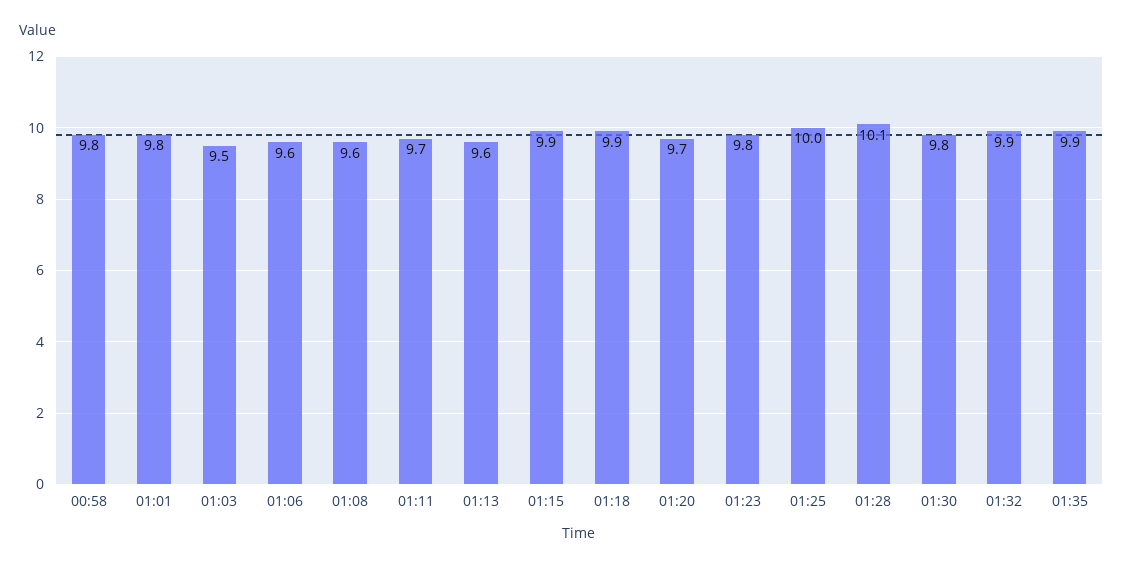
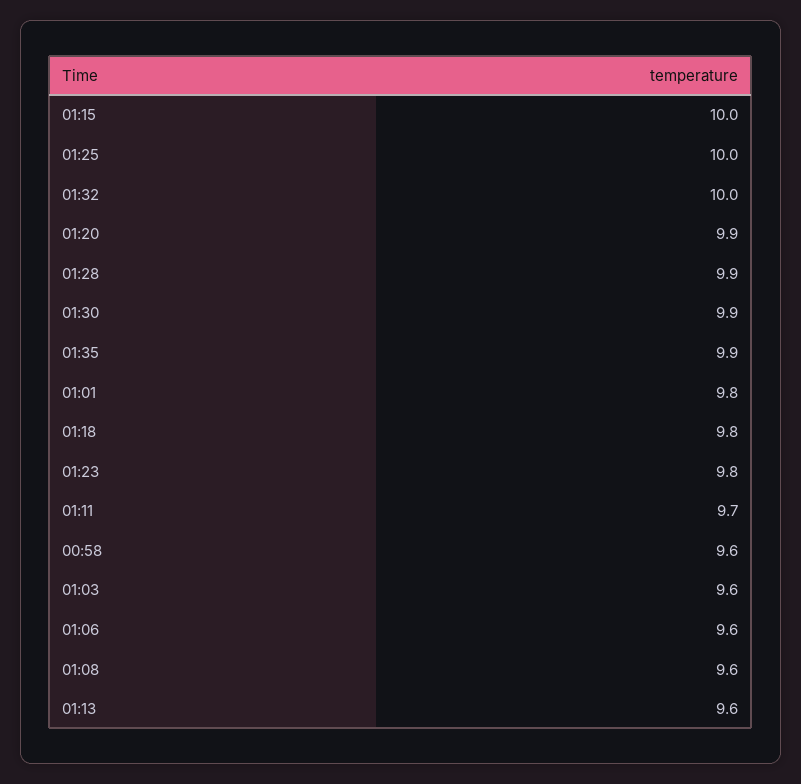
00:58: 9.8 -> 9.6
01:03: 9.5 -> 9.6
01:15: 9.9 -> 10
01:18: 9.9 -> 9.8
01:20: 9.7 -> 9.9
01:28: 10.1 -> 9.9
01:30: 9.8 -> 9.9
01:32: 9.9 -> 10

